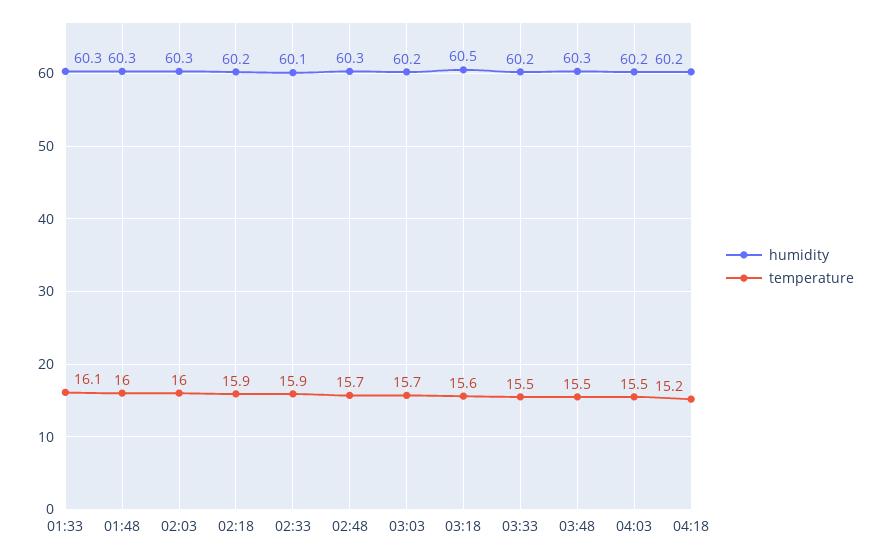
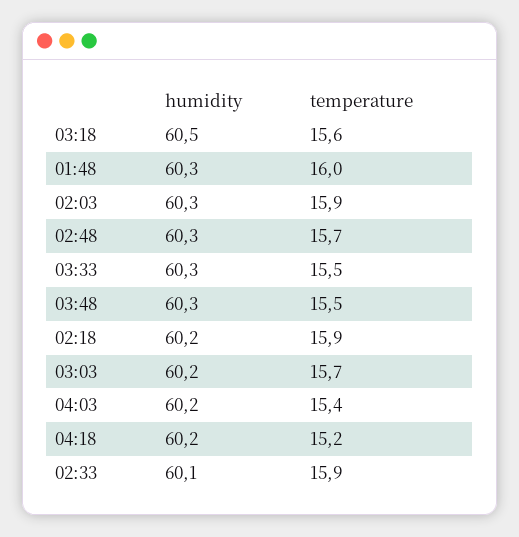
humidity, 01:33: 60.3 -> none
temperature, 01:33: 16.1 -> none
temperature, 02:03: 16 -> 15.9
humidity, 03:33: 60.2 -> 60.3
temperature, 04:03: 15.5 -> 15.4

